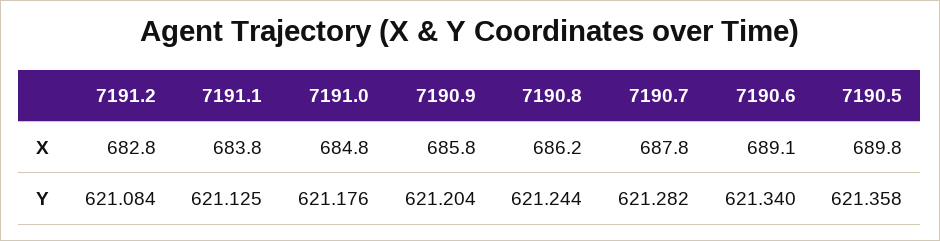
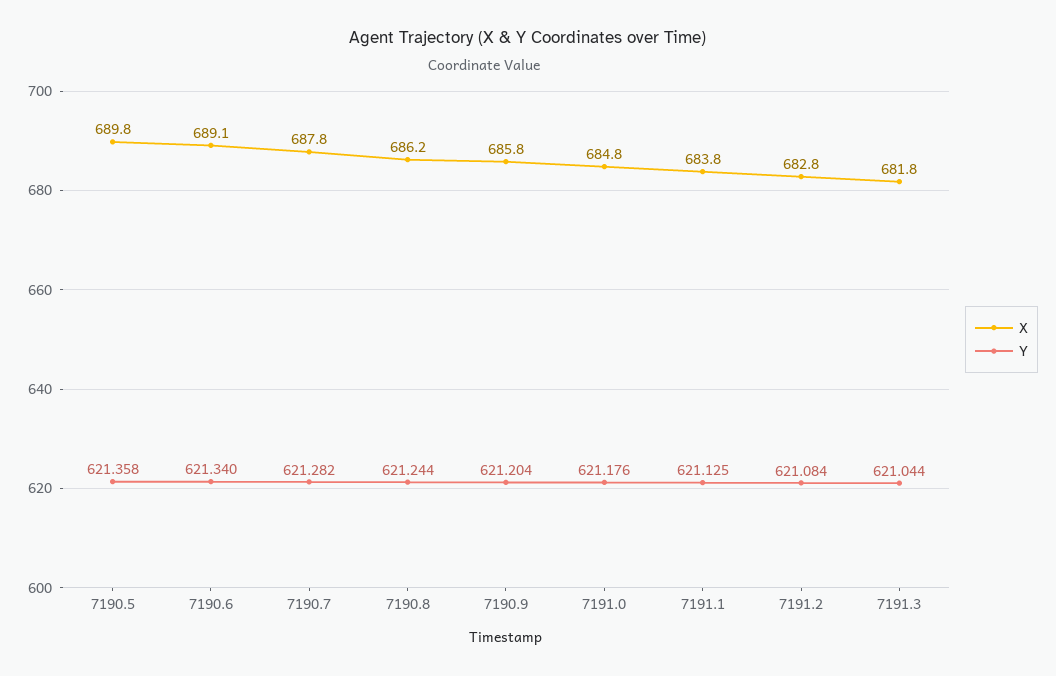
X, 7191.3: none -> 681.8
Y, 7191.3: none -> 621.044

